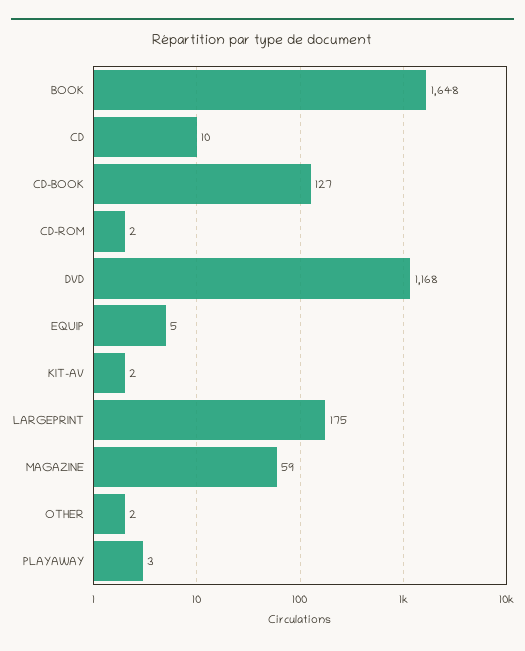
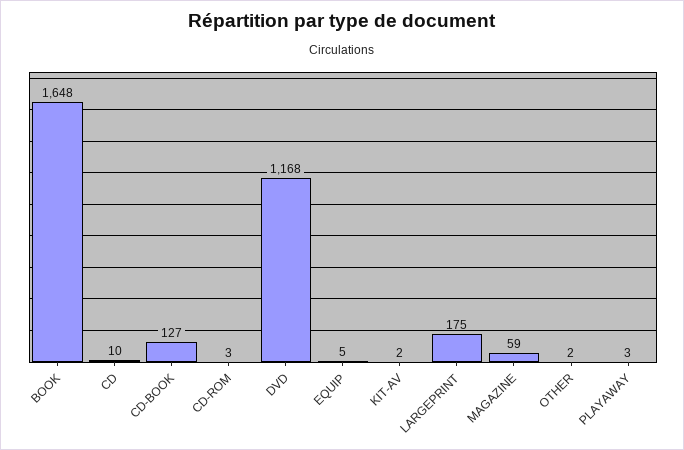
CD-ROM: 2 -> 3

